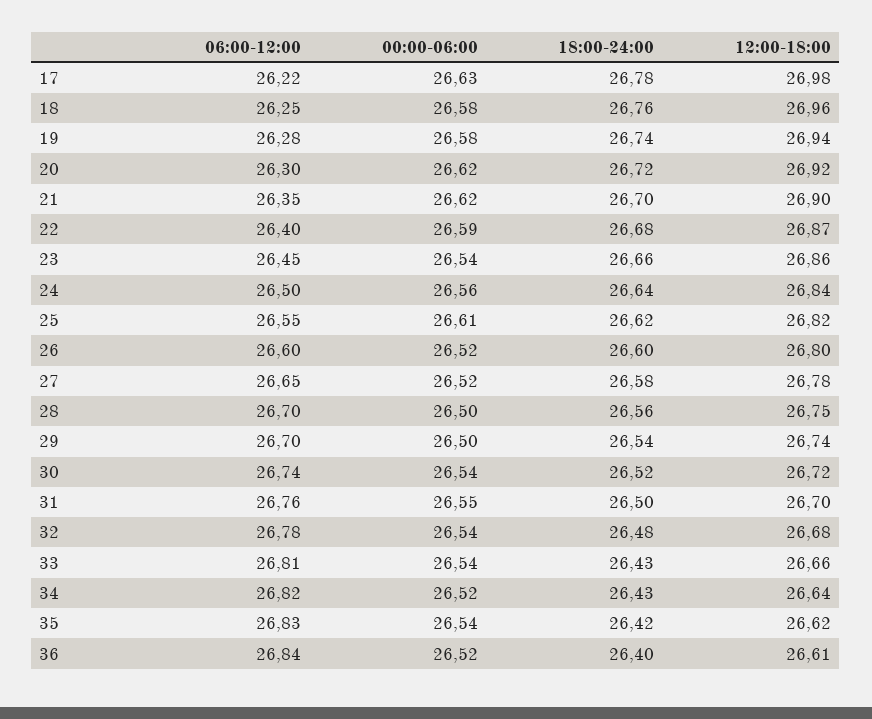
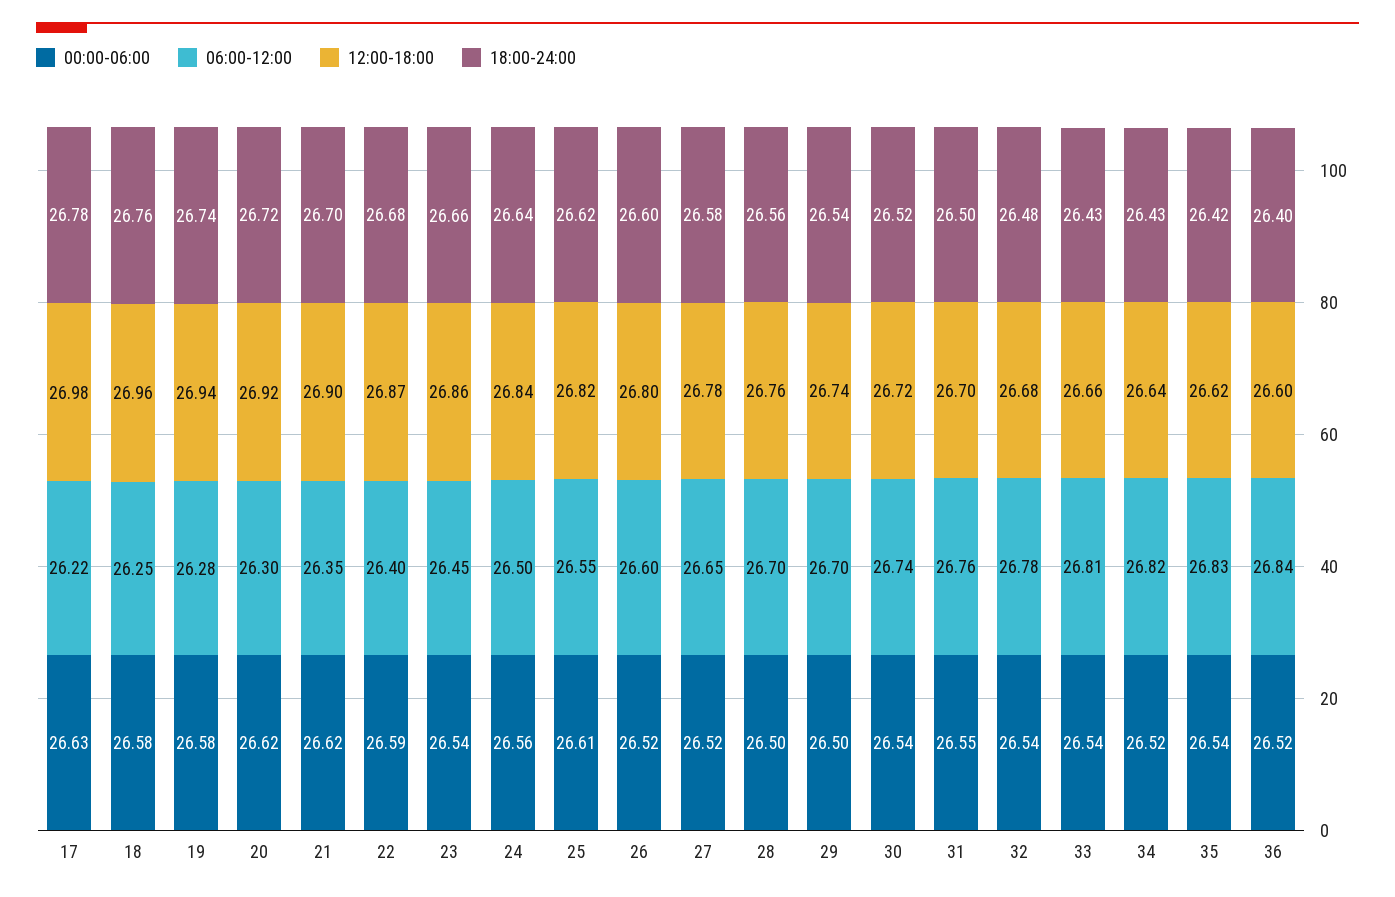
12:00-18:00, 28: 26.75 -> 26.76
12:00-18:00, 36: 26.61 -> 26.6

